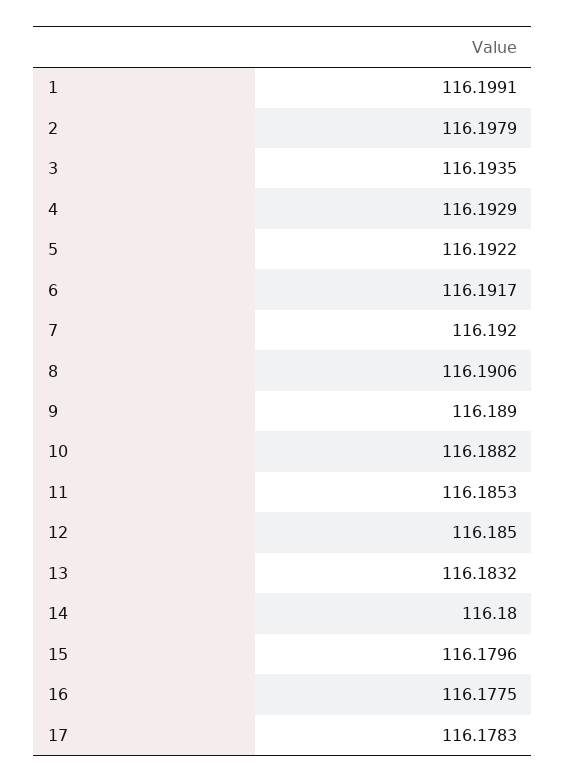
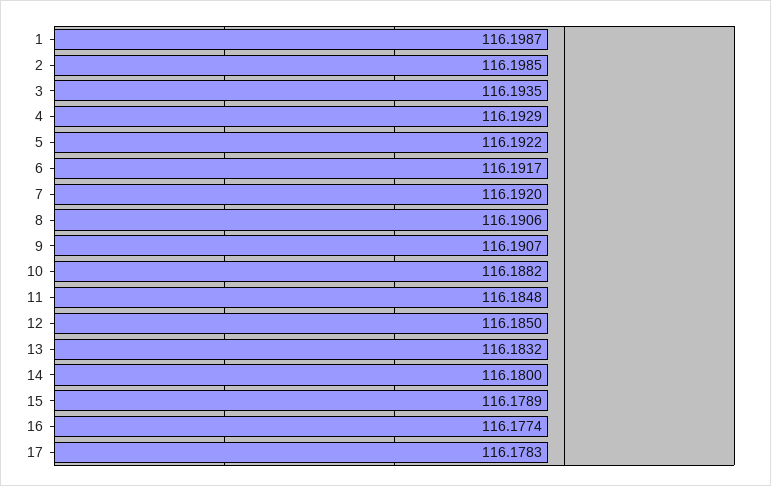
1: 116.1991 -> 116.1987
2: 116.1979 -> 116.1985
9: 116.189 -> 116.1907
11: 116.1853 -> 116.1848
15: 116.1796 -> 116.1789
16: 116.1775 -> 116.1774

